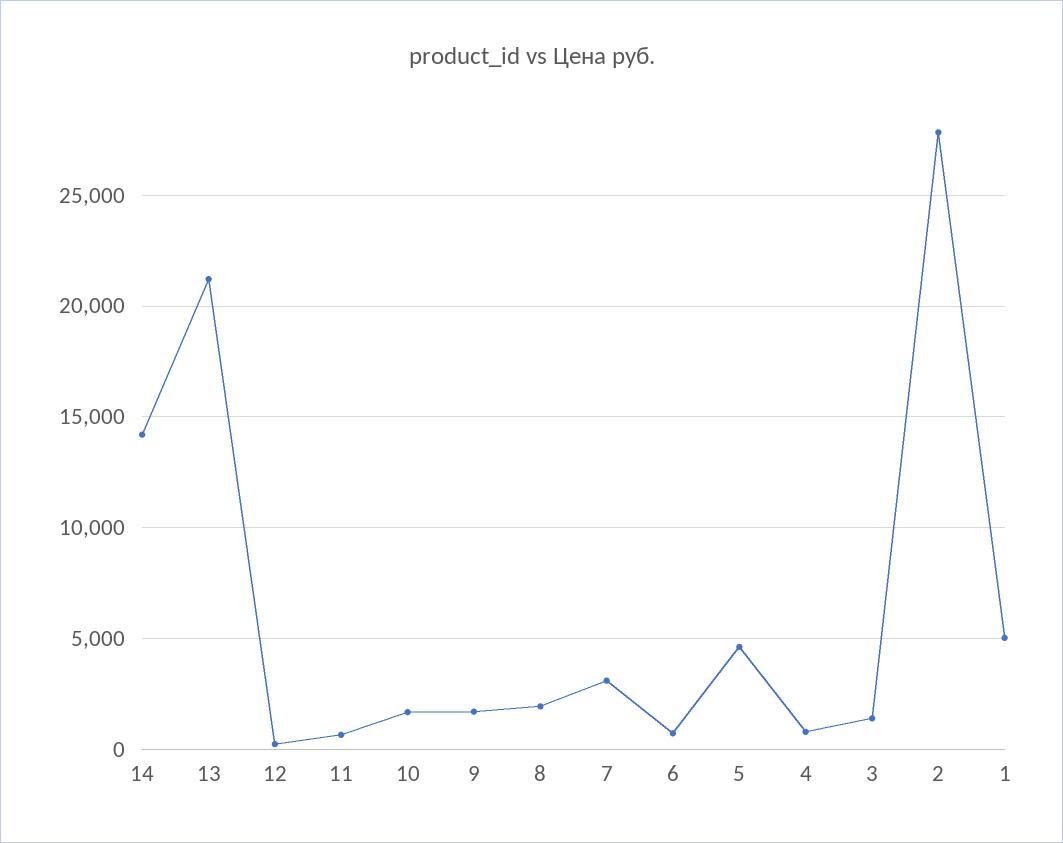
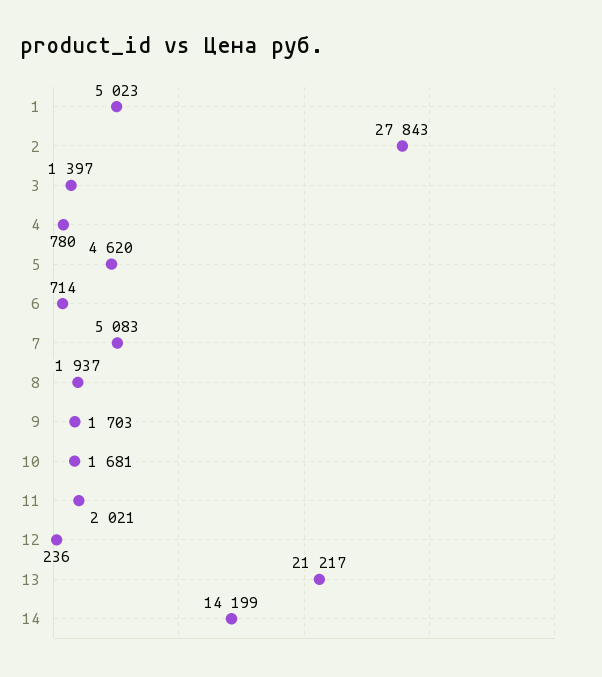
11: 500 -> 2021
7: 3000 -> 5083

